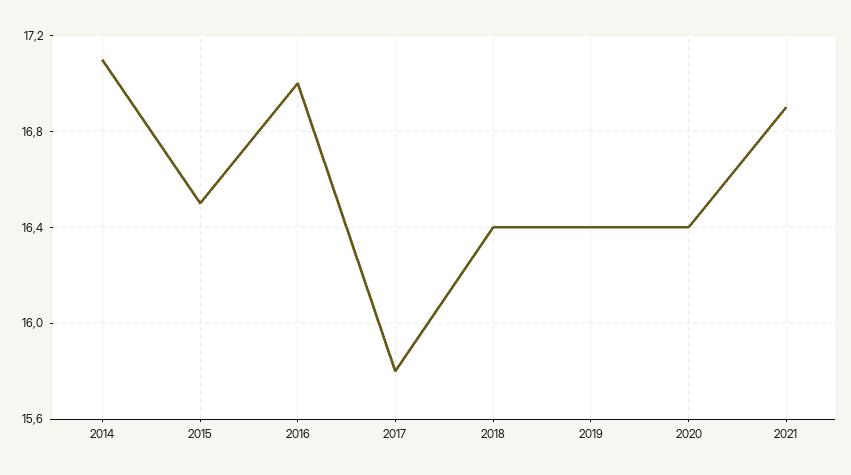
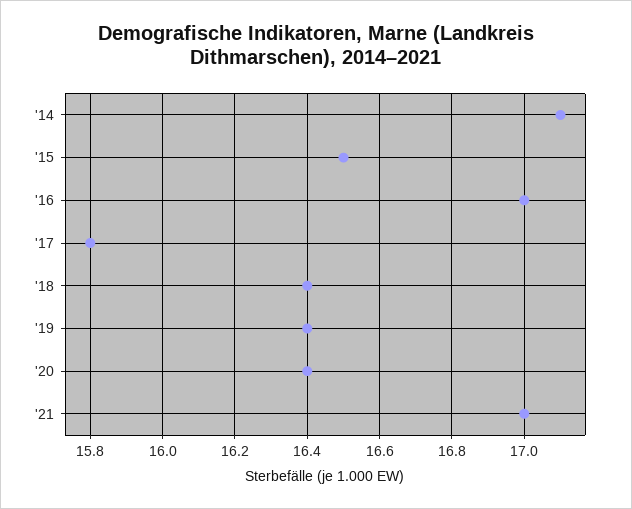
2021: 16.9 -> 17

